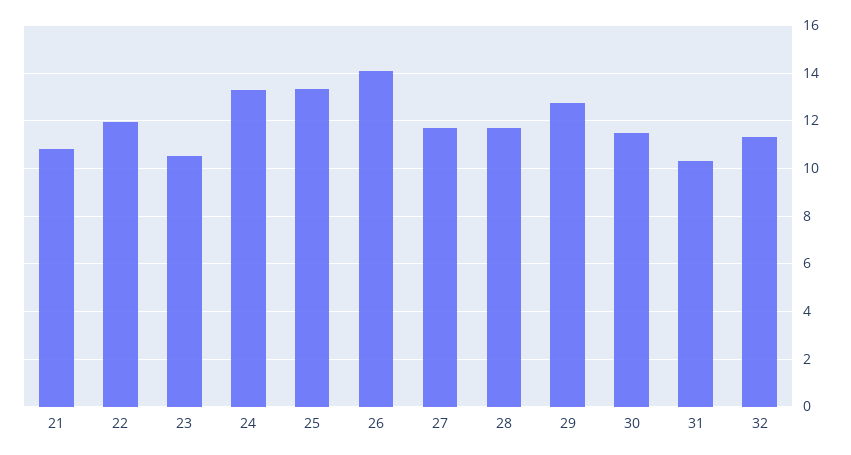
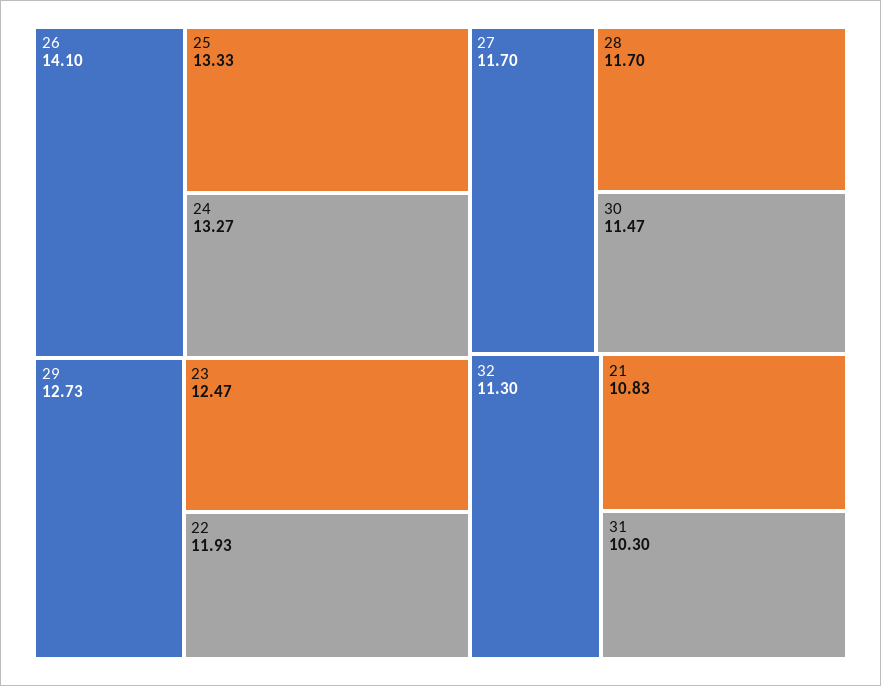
23: 10.5 -> 12.47

